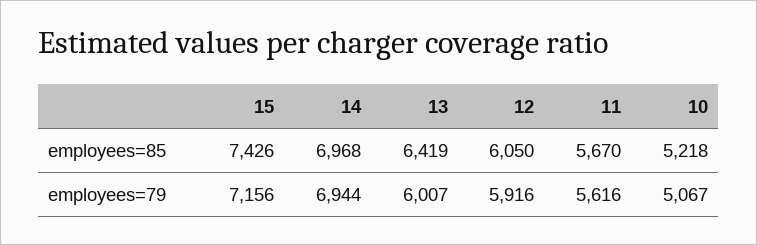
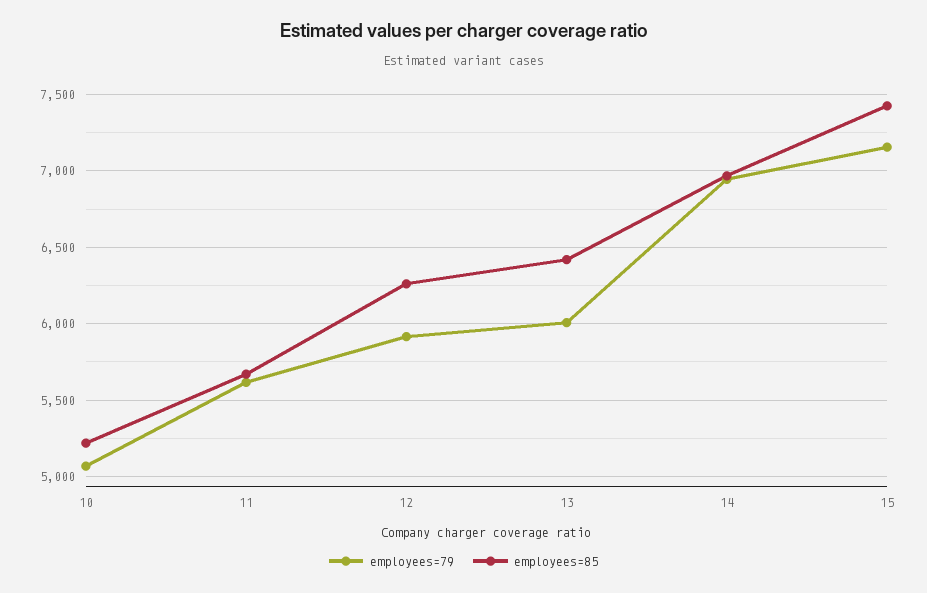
employees=85, 12: 6050 -> 6250

